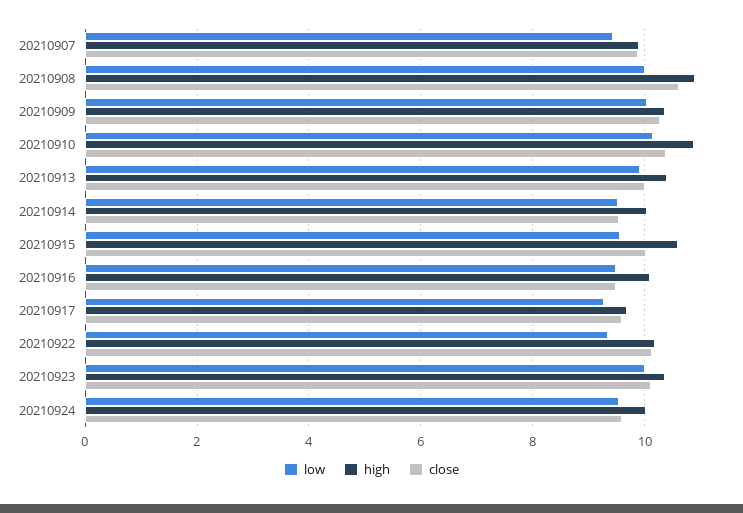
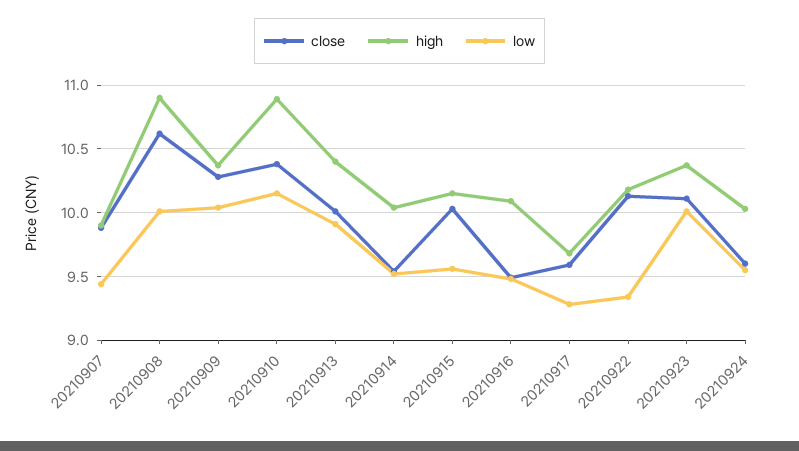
high, 20210915: 10.6 -> 10.15

